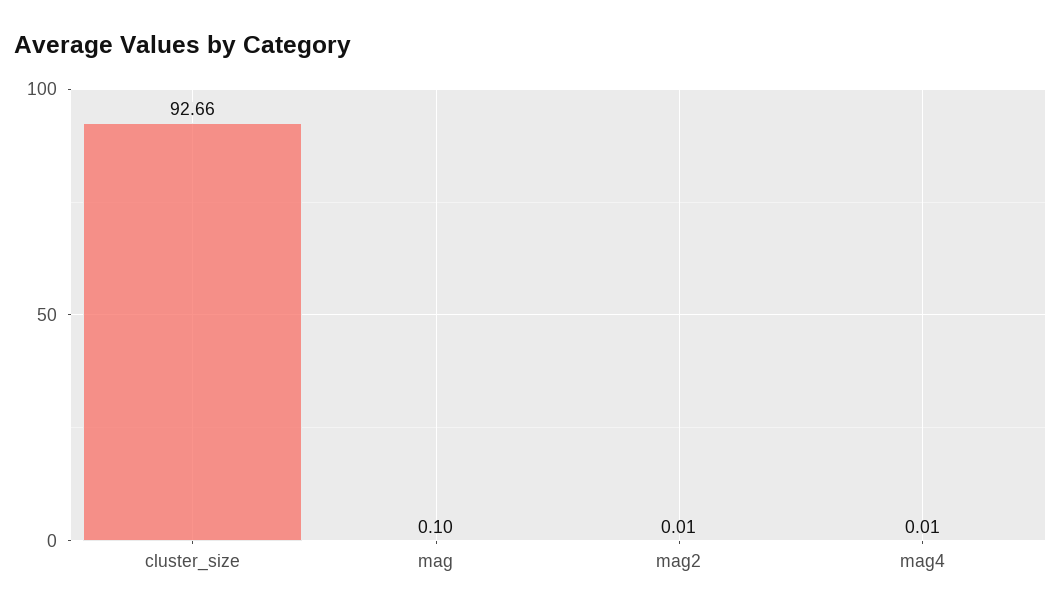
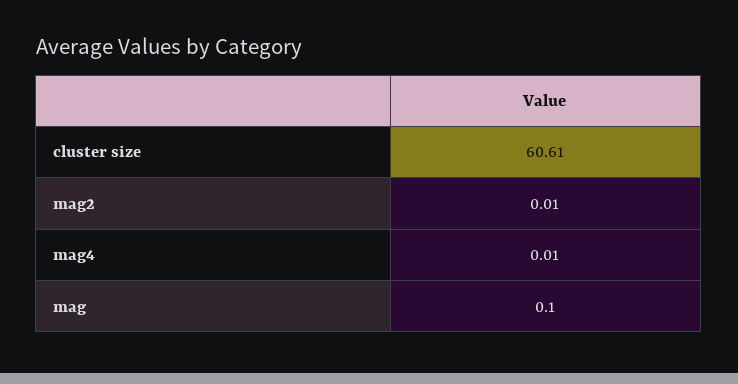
cluster_size: 92.66 -> 60.61

